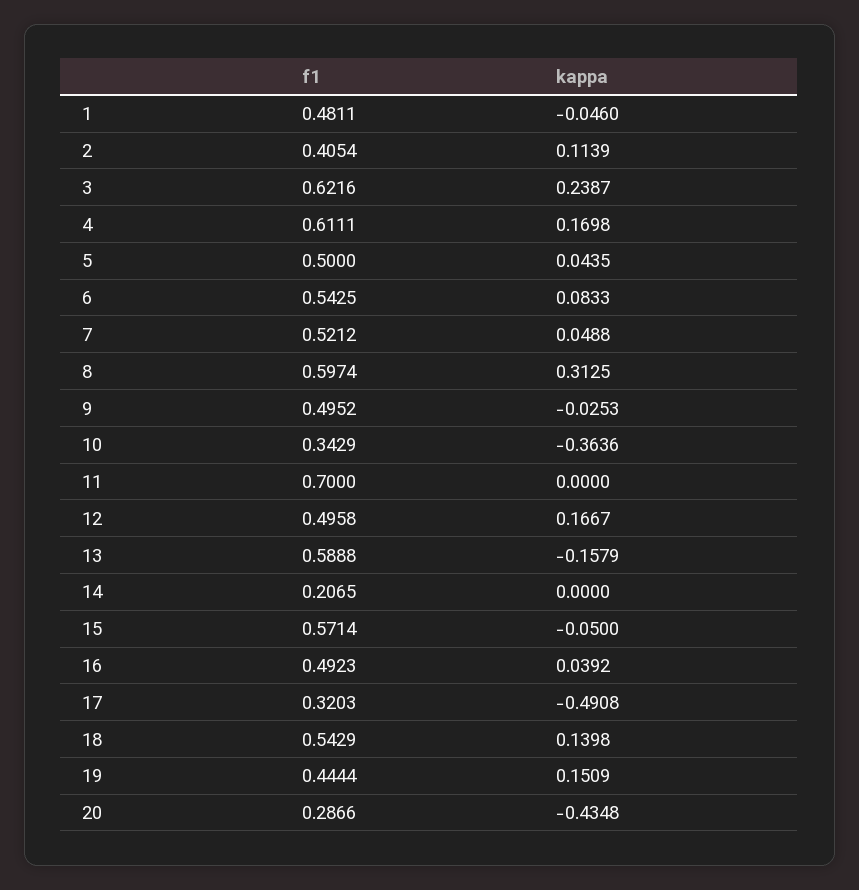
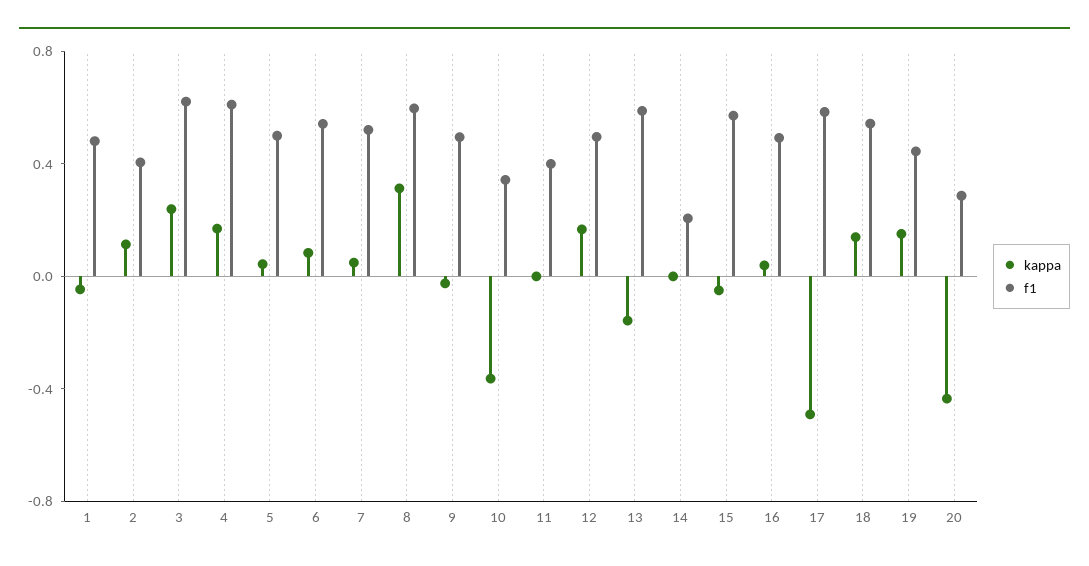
f1, 11: 0.7 -> 0.4
f1, 17: 0.3203 -> 0.6

